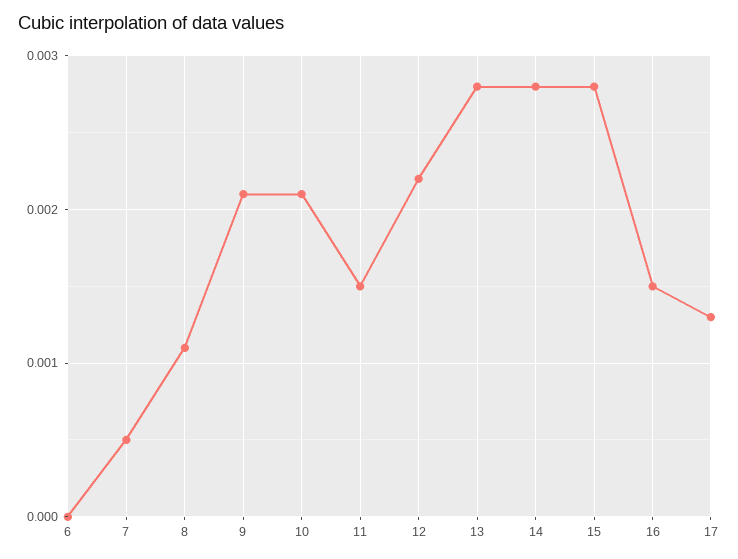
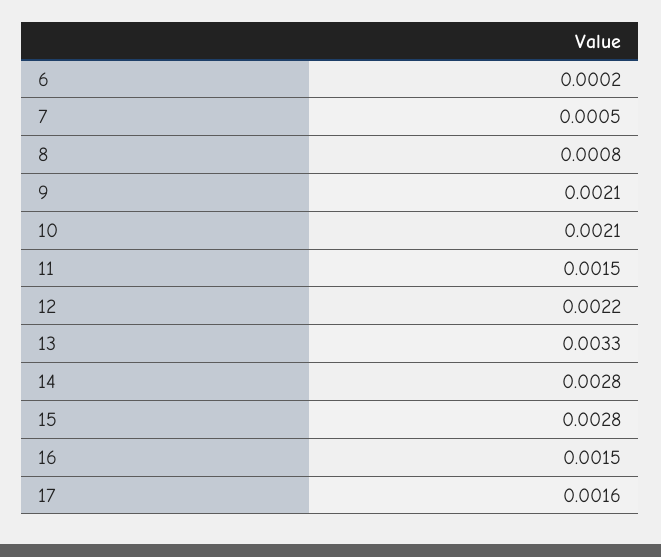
6: 0 -> 0.0002
8: 0.0011 -> 0.0008
13: 0.0028 -> 0.0033
17: 0.0013 -> 0.0016

